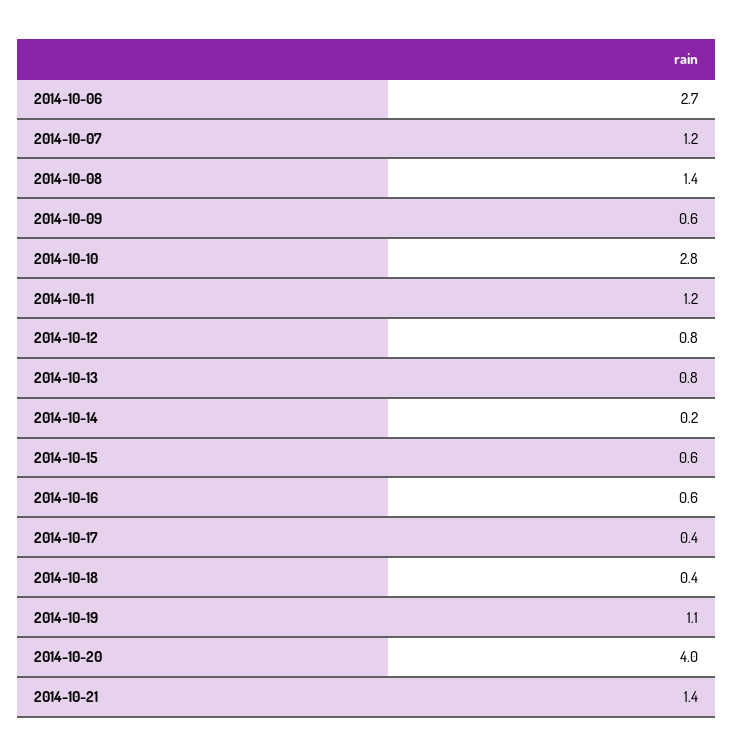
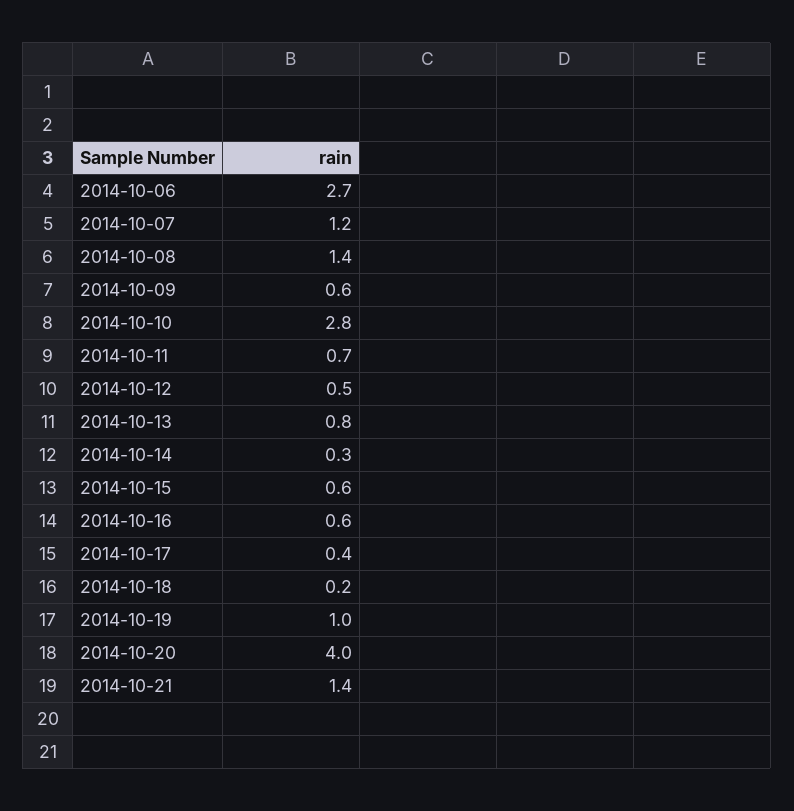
2014-10-11: 1.2 -> 0.7
2014-10-12: 0.8 -> 0.5
2014-10-14: 0.2 -> 0.3
2014-10-18: 0.4 -> 0.2
2014-10-19: 1.1 -> 1

